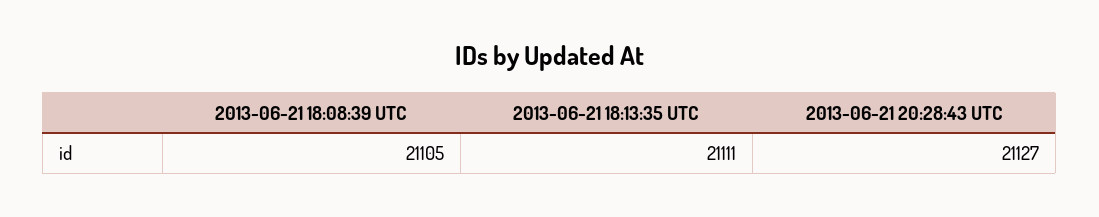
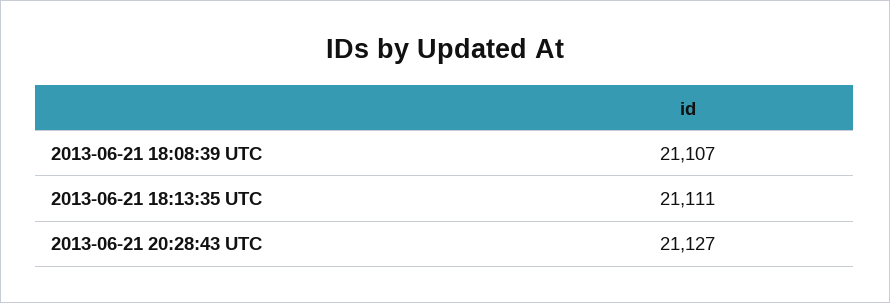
2013-06-21 18:08:39 UTC: 21105 -> 21107

